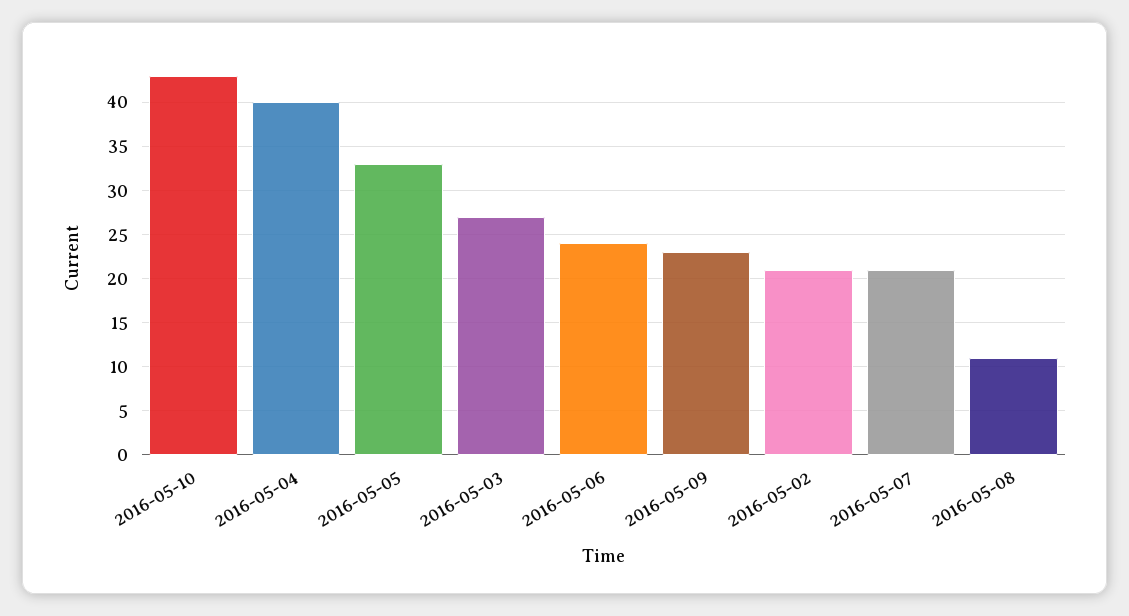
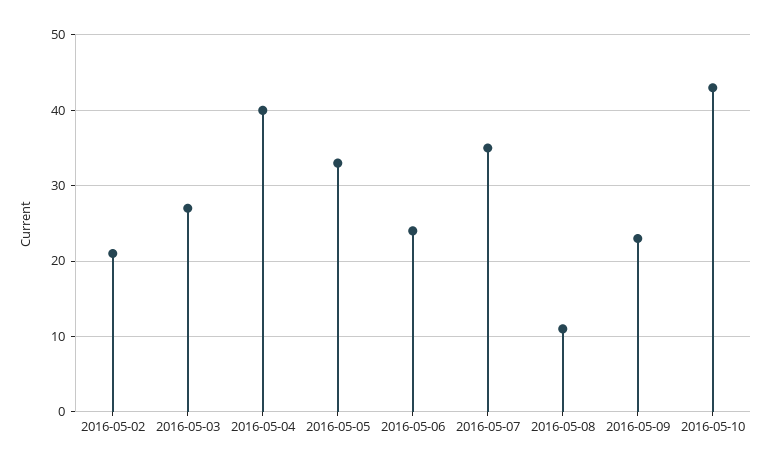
2016-05-07: 21 -> 35

